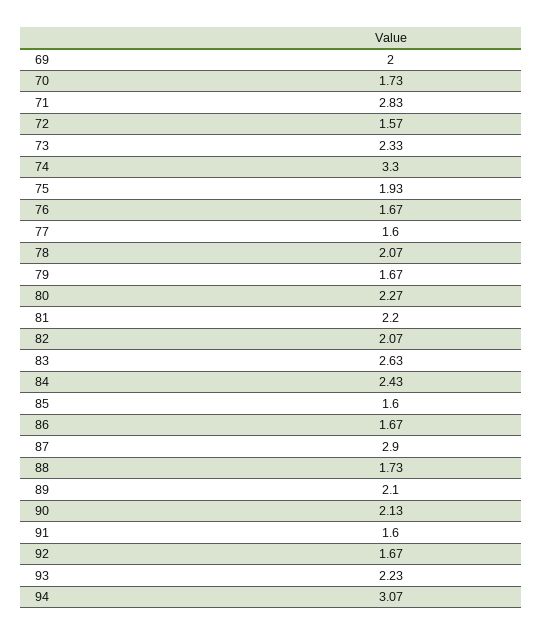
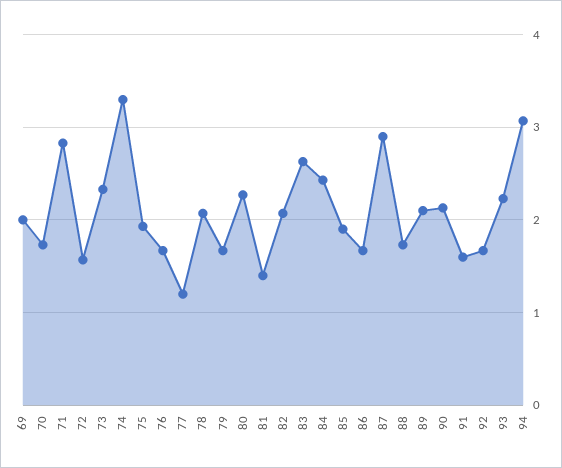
77: 1.6 -> 1.2
81: 2.2 -> 1.4
85: 1.6 -> 1.9

